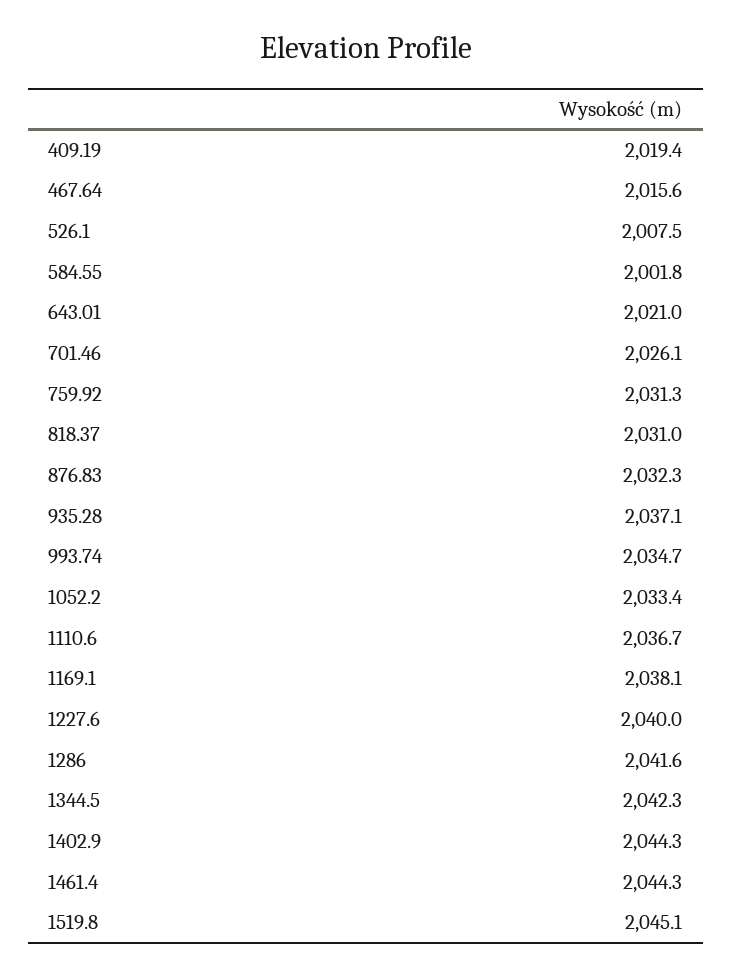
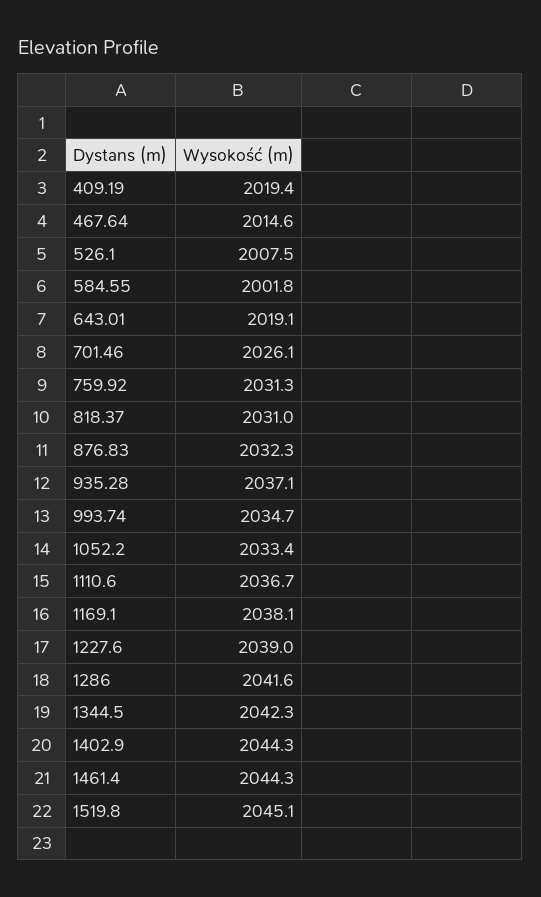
467.64: 2015.6 -> 2014.6
643.01: 2021 -> 2019.1
1227.6: 2040 -> 2039

